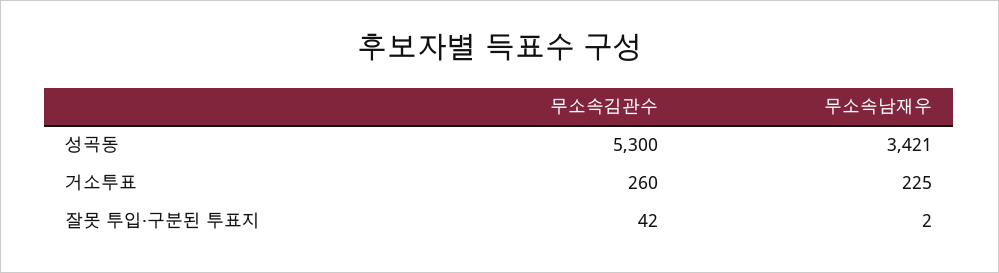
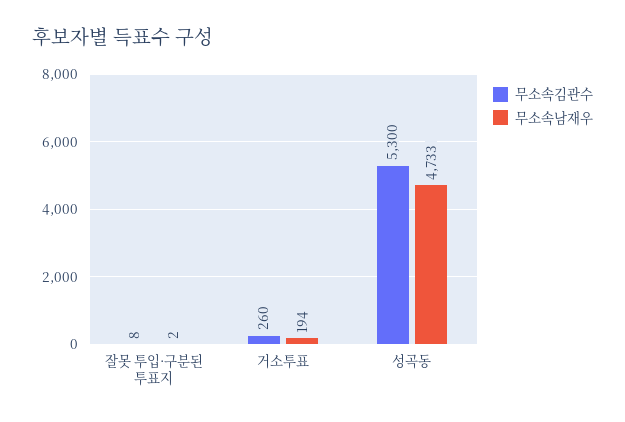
무소속남재우, 성곡동: 3421 -> 4733
무소속남재우, 거소투표: 225 -> 194
무소속김관수, 잘못 투입·구분된 투표지: 42 -> 8

